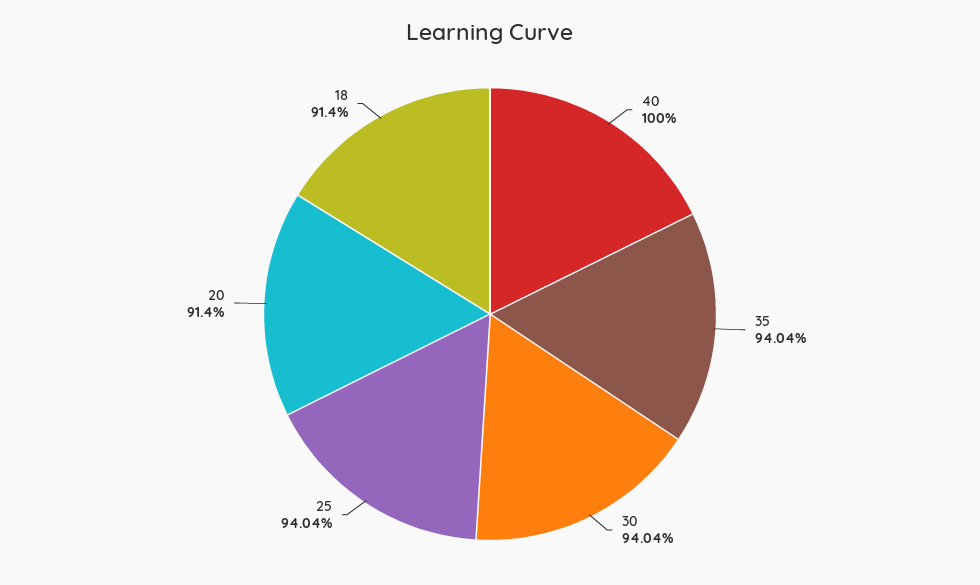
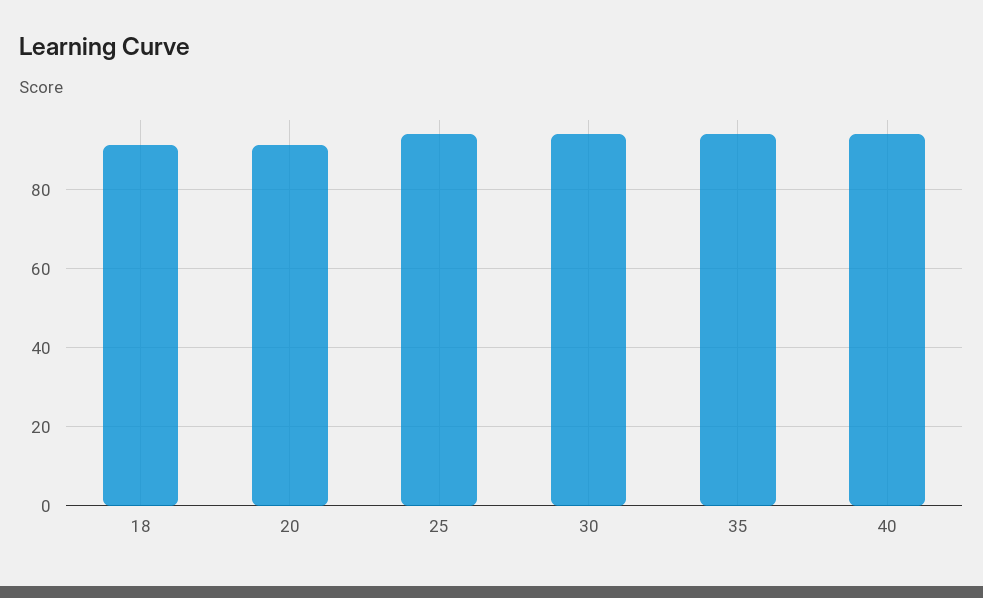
40: 100 -> 94

